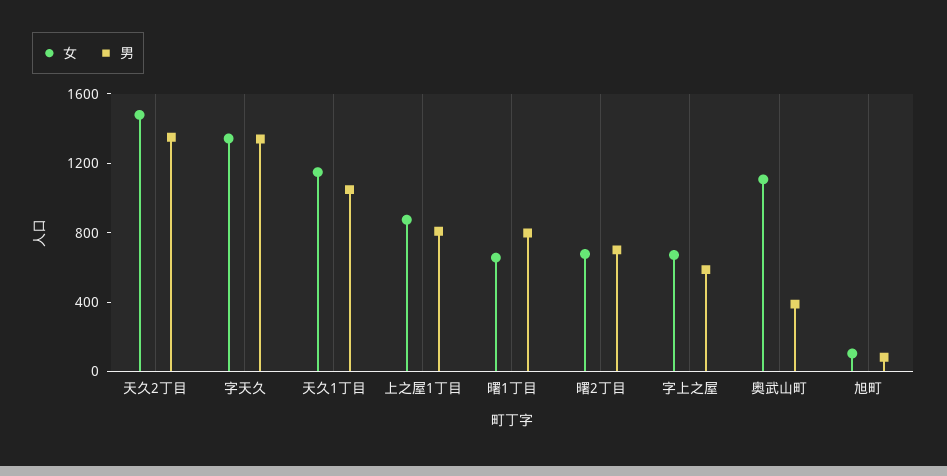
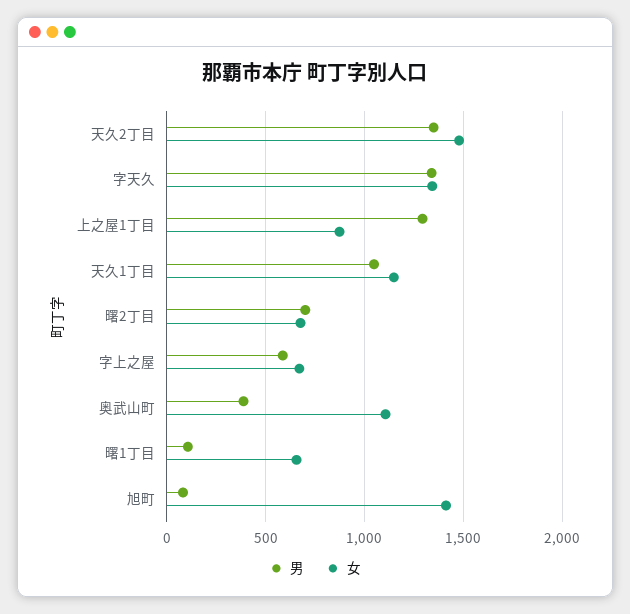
男, 上之屋1丁目: 800 -> 1300
男, 曙1丁目: 800 -> 100
女, 旭町: 100 -> 1400

